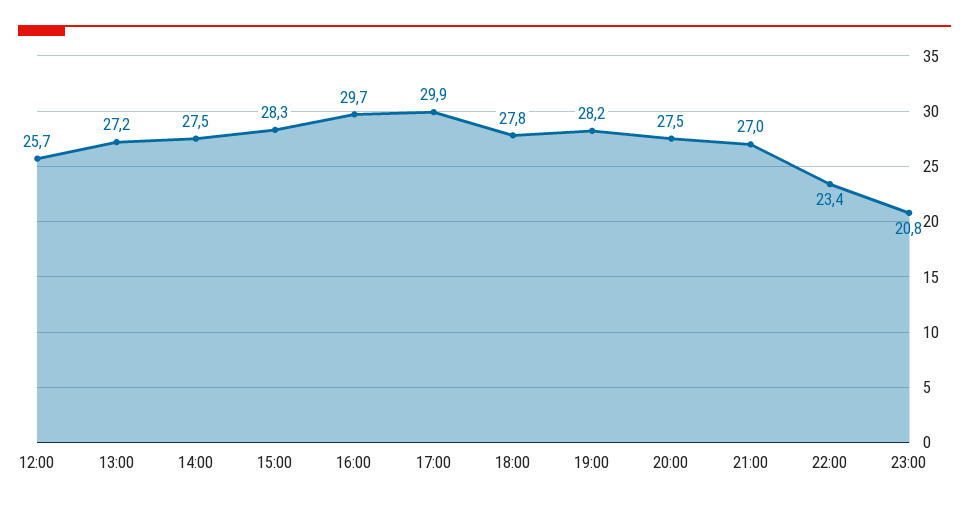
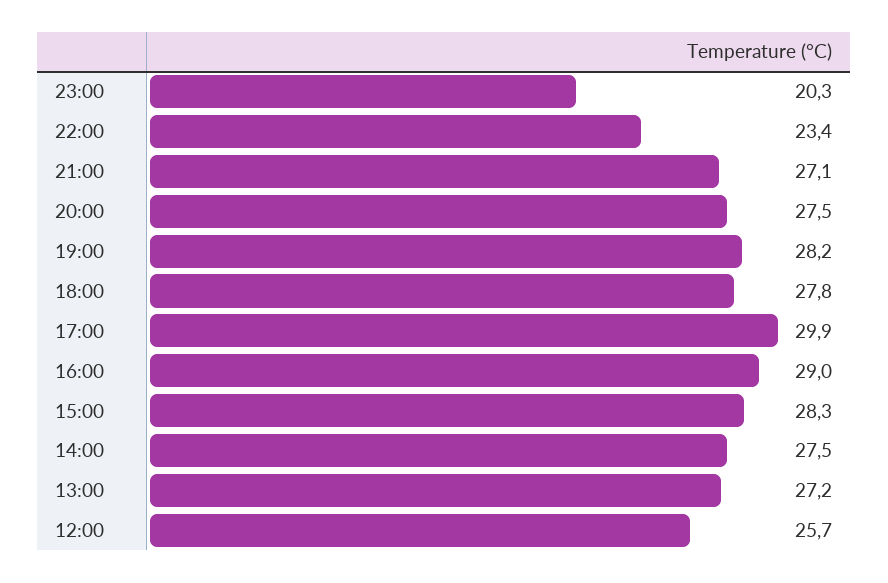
16:00: 29.7 -> 29
21:00: 27 -> 27.1
23:00: 20.8 -> 20.3

